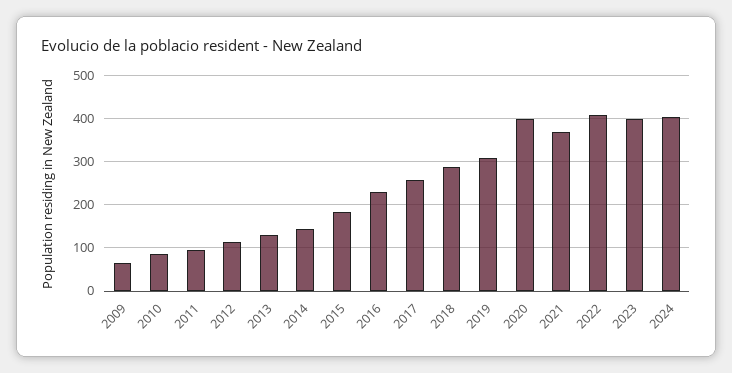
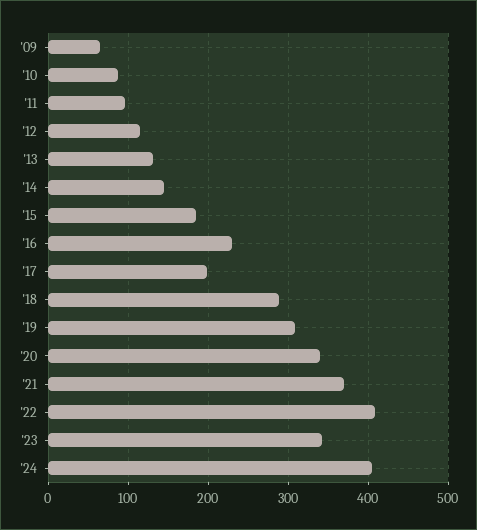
2017: 260 -> 200
2020: 400 -> 340
2023: 400 -> 340

